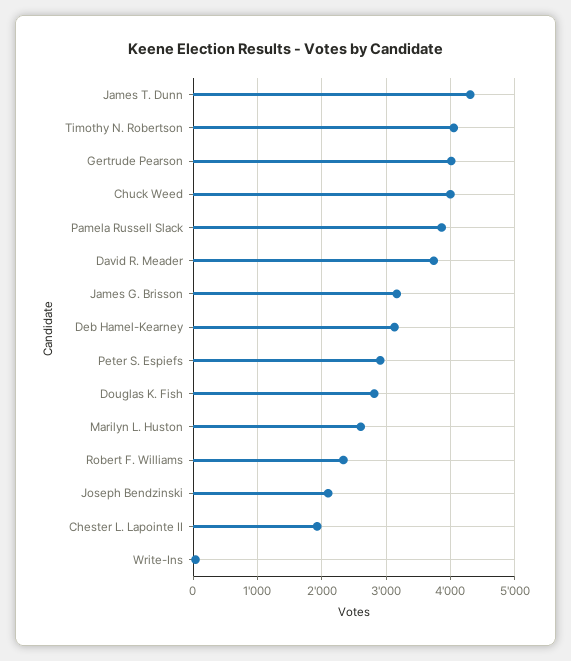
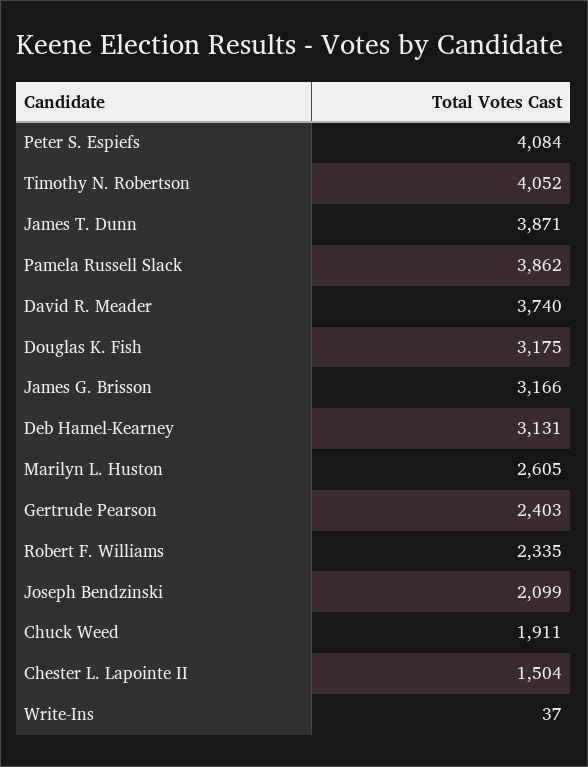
James T. Dunn: 4300 -> 3871
Gertrude Pearson: 4000 -> 2403
Chuck Weed: 4000 -> 1911
Peter S. Espiefs: 2900 -> 4084
Douglas K. Fish: 2800 -> 3175
Chester L. Lapointe II: 1900 -> 1504

